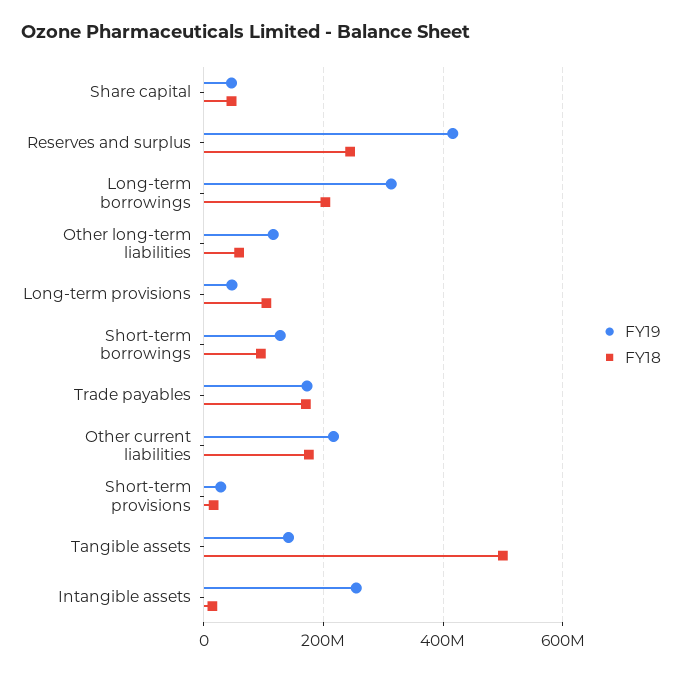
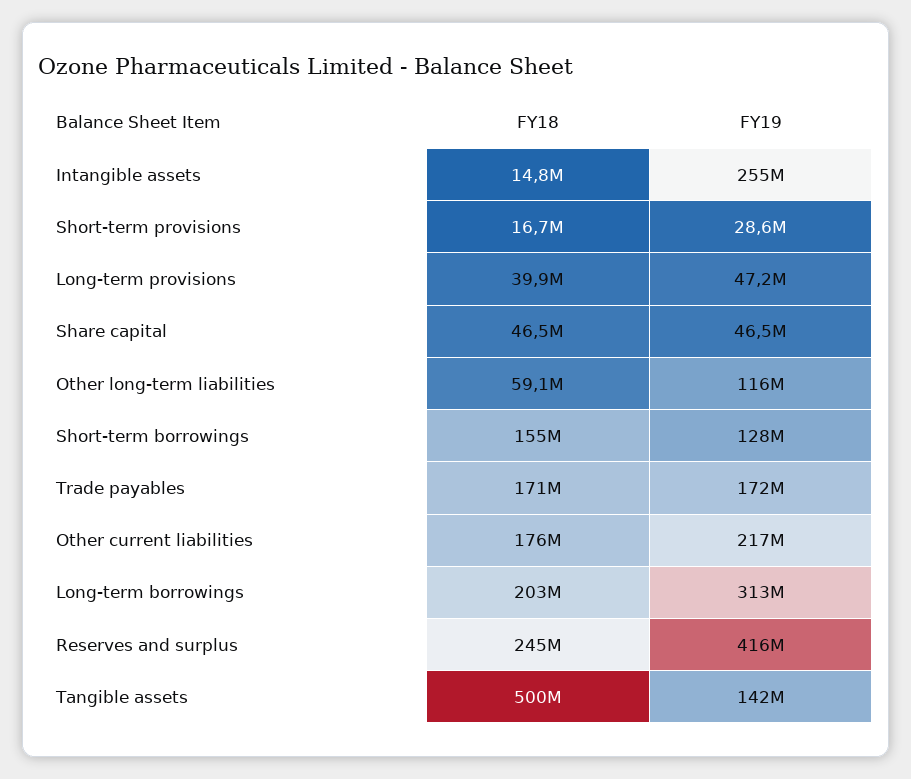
FY18, Long-term provisions: 100000000 -> 39900000
FY18, Short-term borrowings: 100000000 -> 155000000

